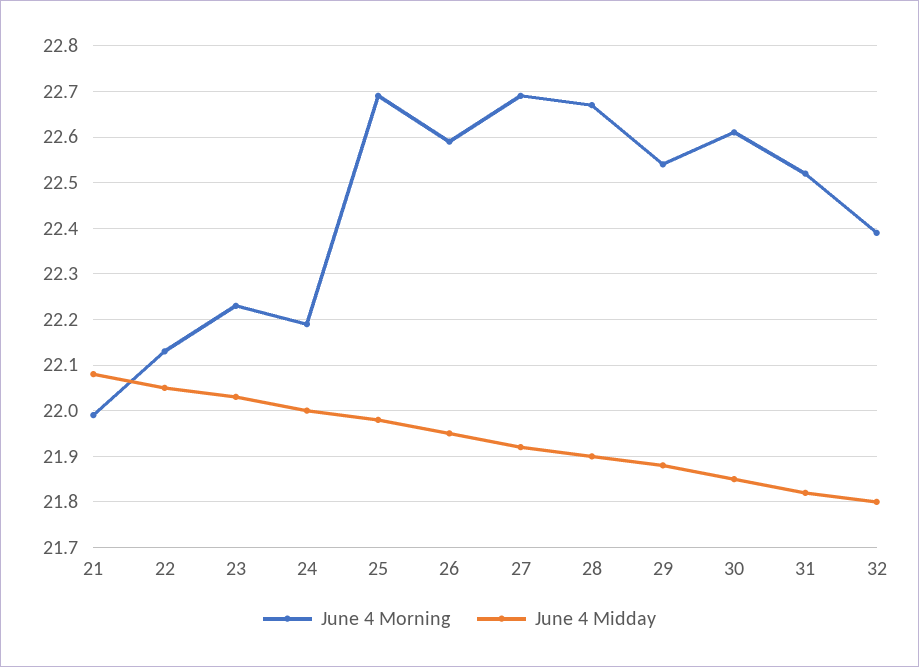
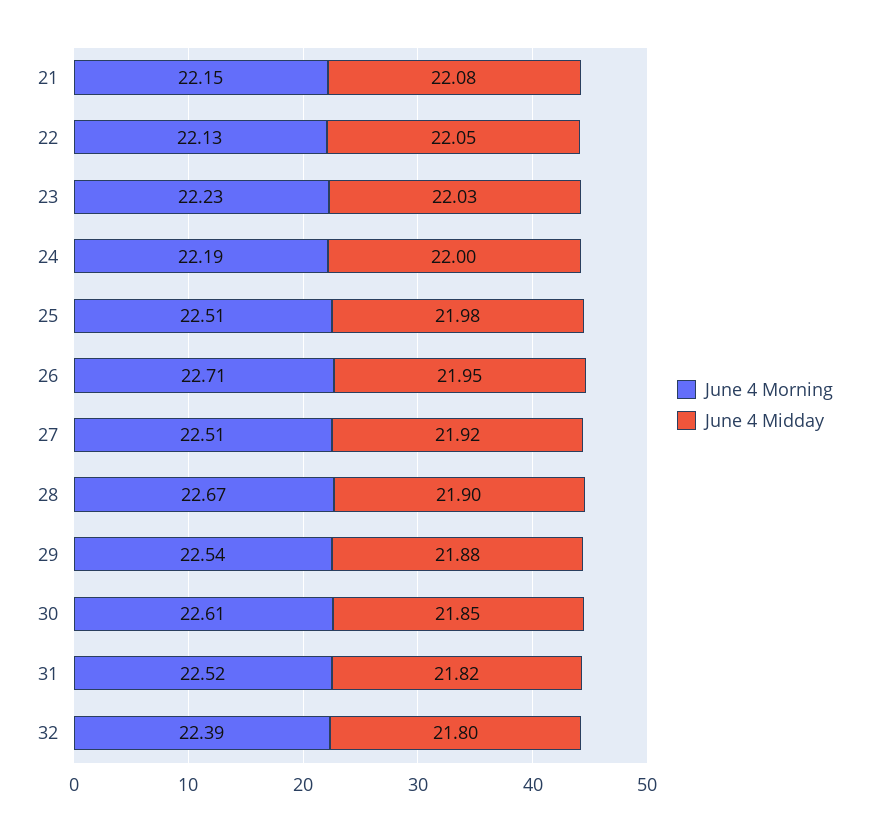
June 4 Morning, 21: 22 -> 22.15
June 4 Morning, 25: 22.7 -> 22.51
June 4 Morning, 26: 22.6 -> 22.71
June 4 Morning, 27: 22.7 -> 22.51

